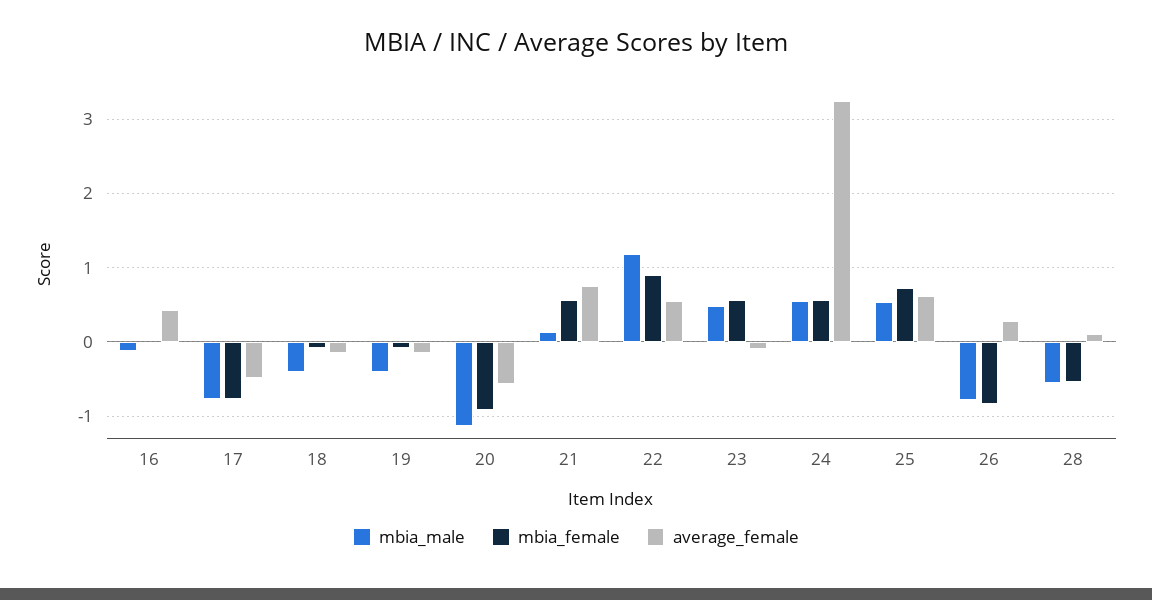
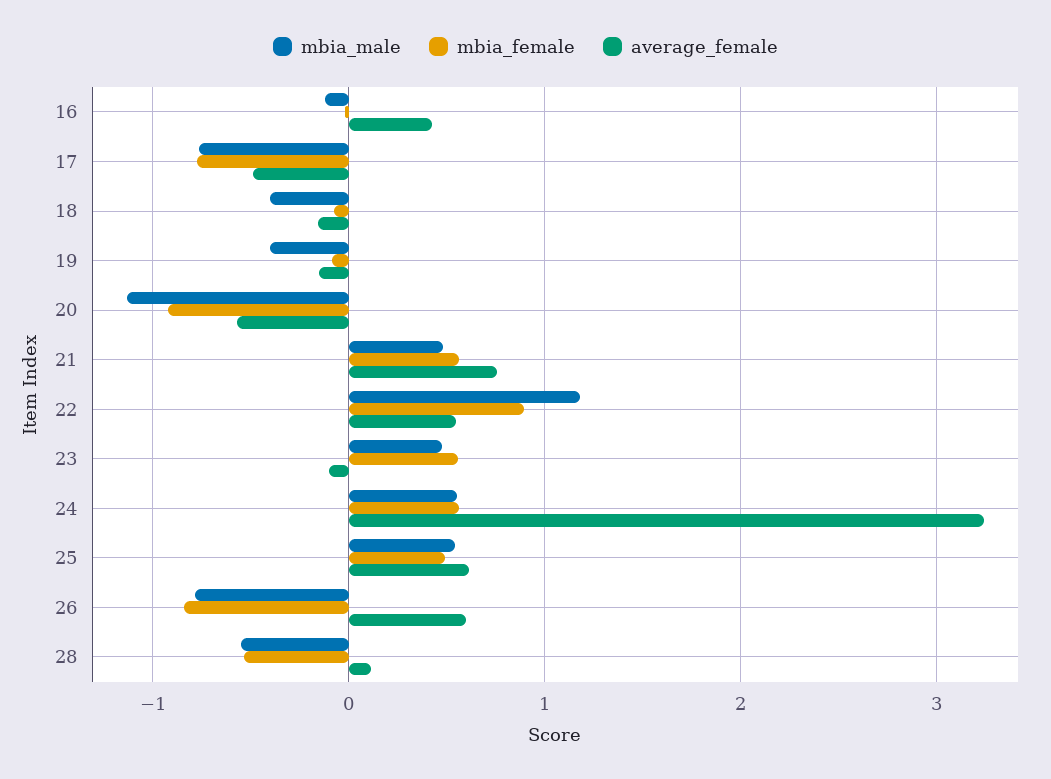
mbia_male, 21: 0.1 -> 0.5
mbia_female, 25: 0.7 -> 0.5
average_female, 26: 0.3 -> 0.6

